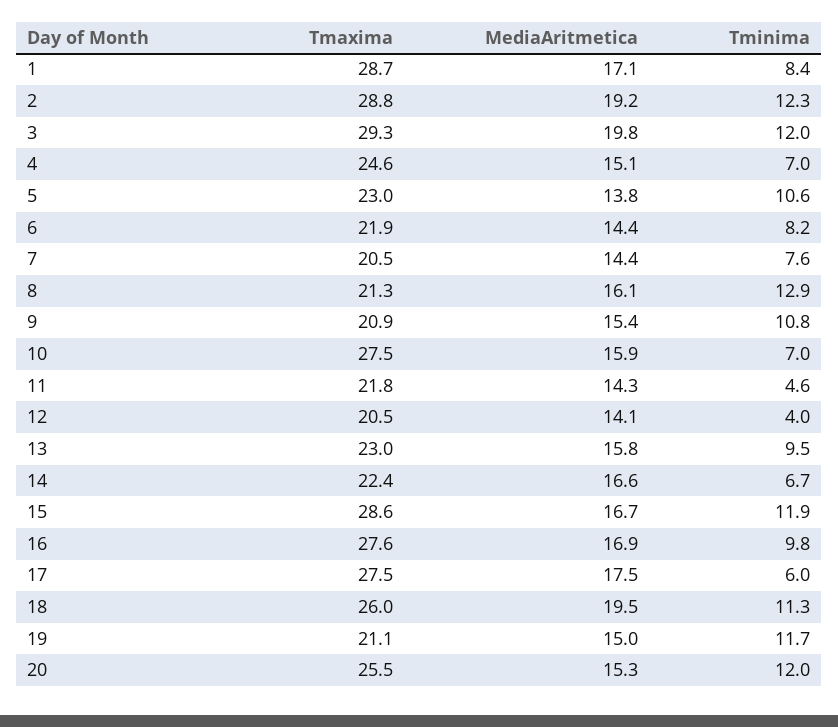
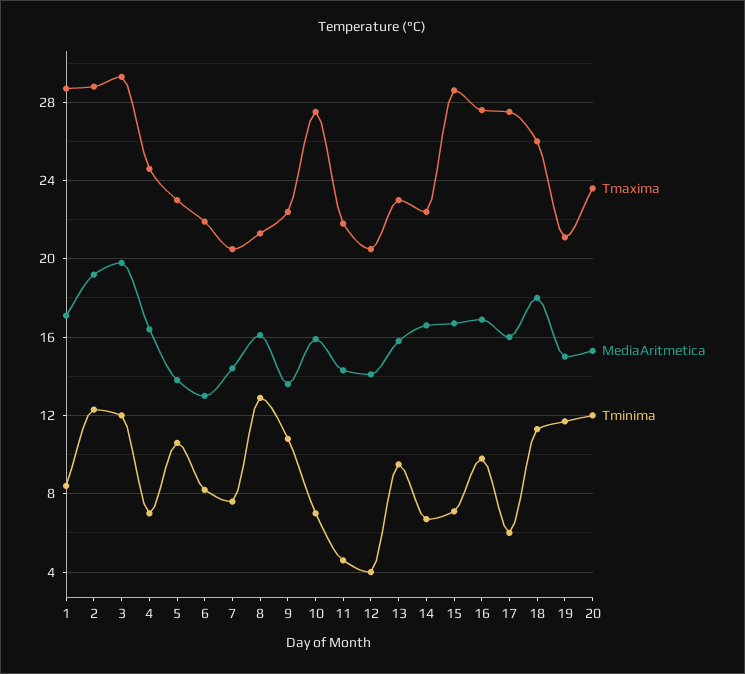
MediaAritmetica, 4: 15.1 -> 16.5
MediaAritmetica, 6: 14.4 -> 13
Tmaxima, 9: 20.9 -> 22.5
MediaAritmetica, 9: 15.4 -> 13.5
Tminima, 15: 11.9 -> 7
MediaAritmetica, 17: 17.5 -> 16
MediaAritmetica, 18: 19.5 -> 18
Tmaxima, 20: 25.5 -> 23.5

